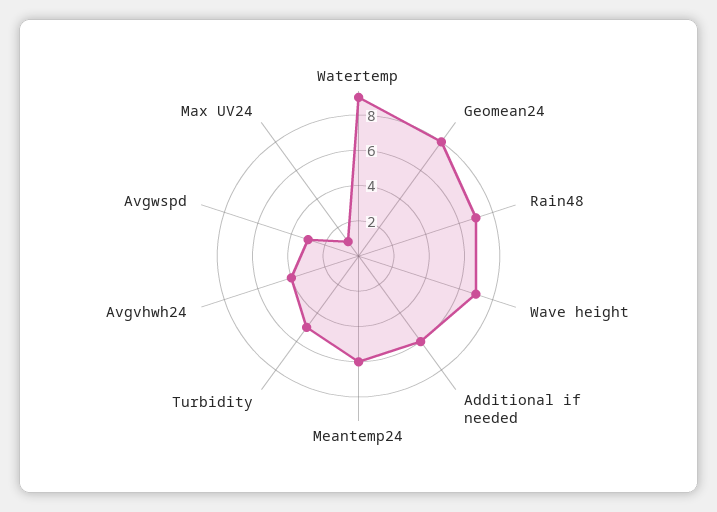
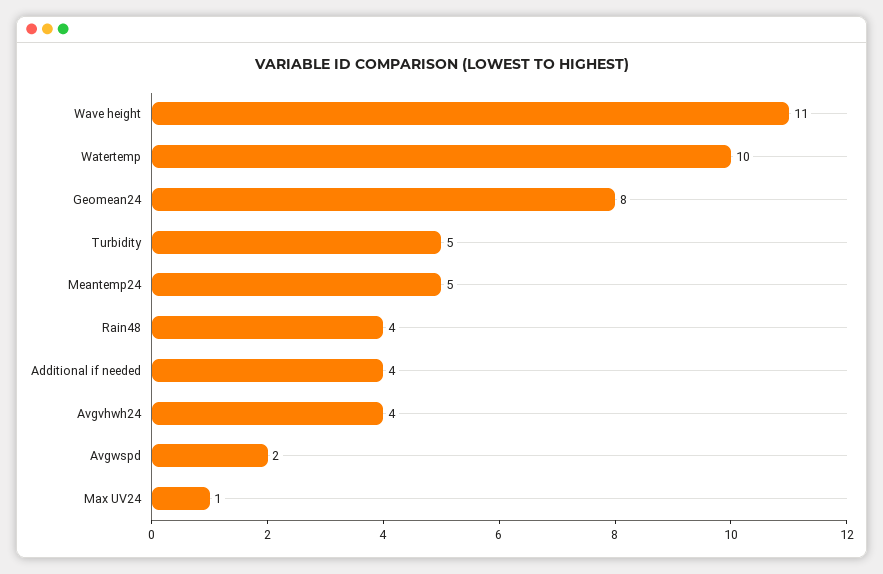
Watertemp: 9 -> 10
Rain48: 7 -> 4
Wave height: 7 -> 11
Additional if needed: 6 -> 4
Meantemp24: 6 -> 5
Avgwspd: 3 -> 2

